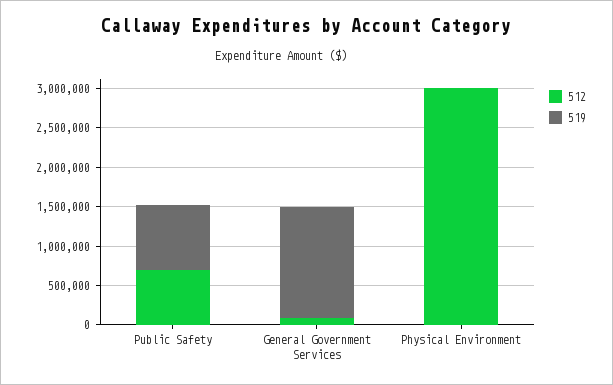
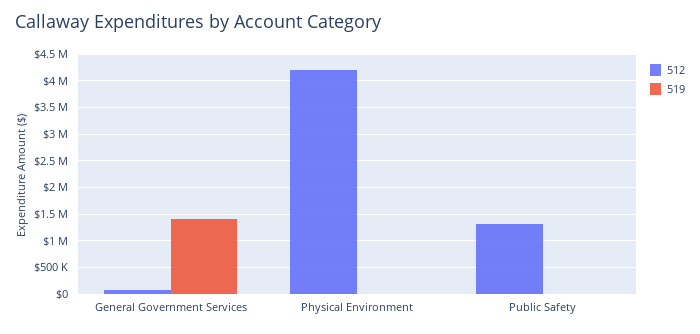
512, Public Safety: 750000 -> 1250000
519, Public Safety: 750000 -> 0
512, Physical Environment: 3000000 -> 4250000

